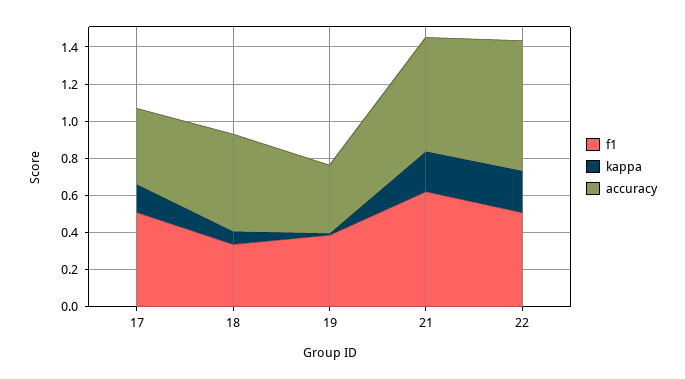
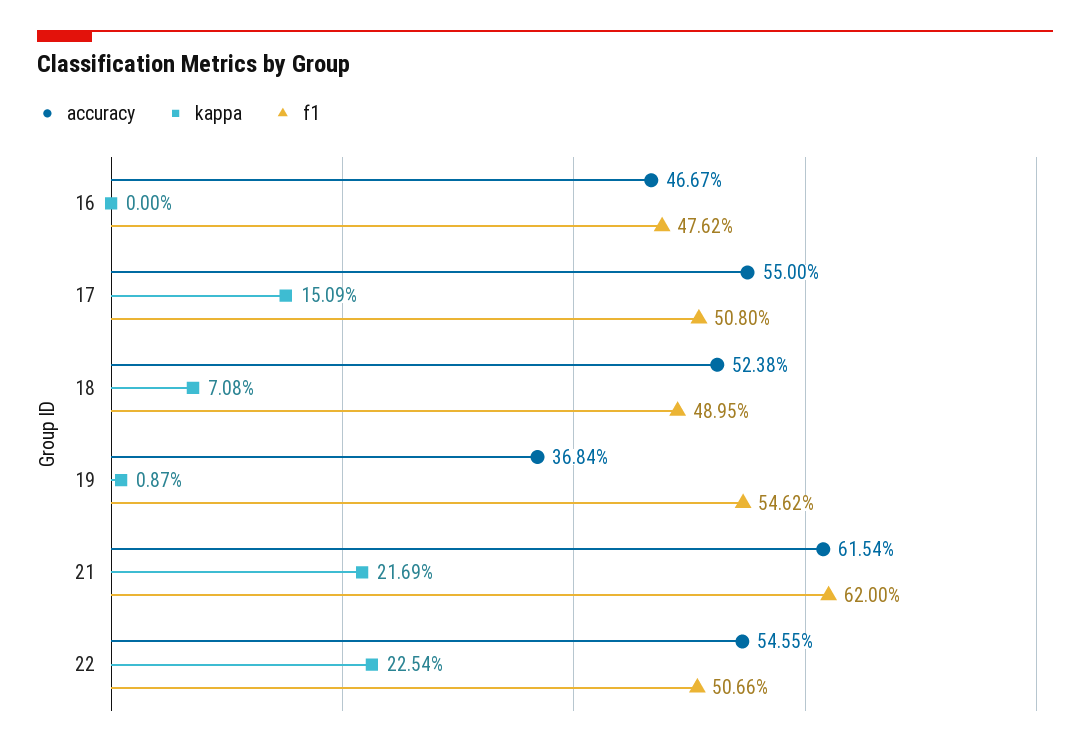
accuracy, 17: 0.4 -> 0.55
f1, 18: 0.35 -> 0.4895
f1, 19: 0.4 -> 0.5462
accuracy, 22: 0.7 -> 0.5455
accuracy, 16: none -> 0.4667
kappa, 16: none -> 0
f1, 16: none -> 0.4762

